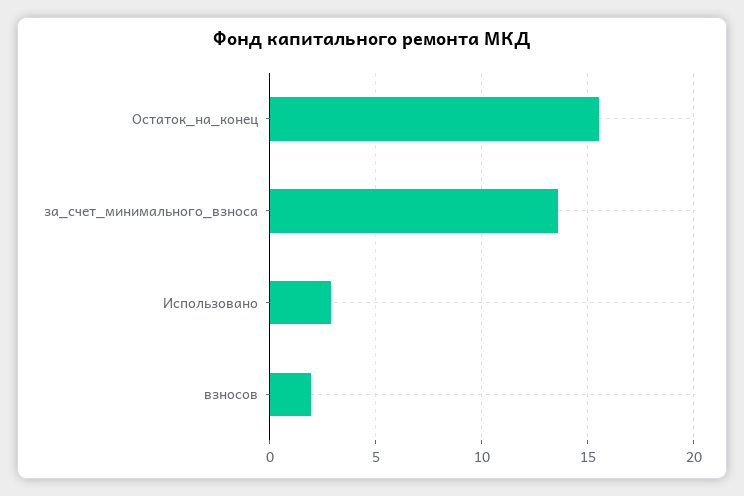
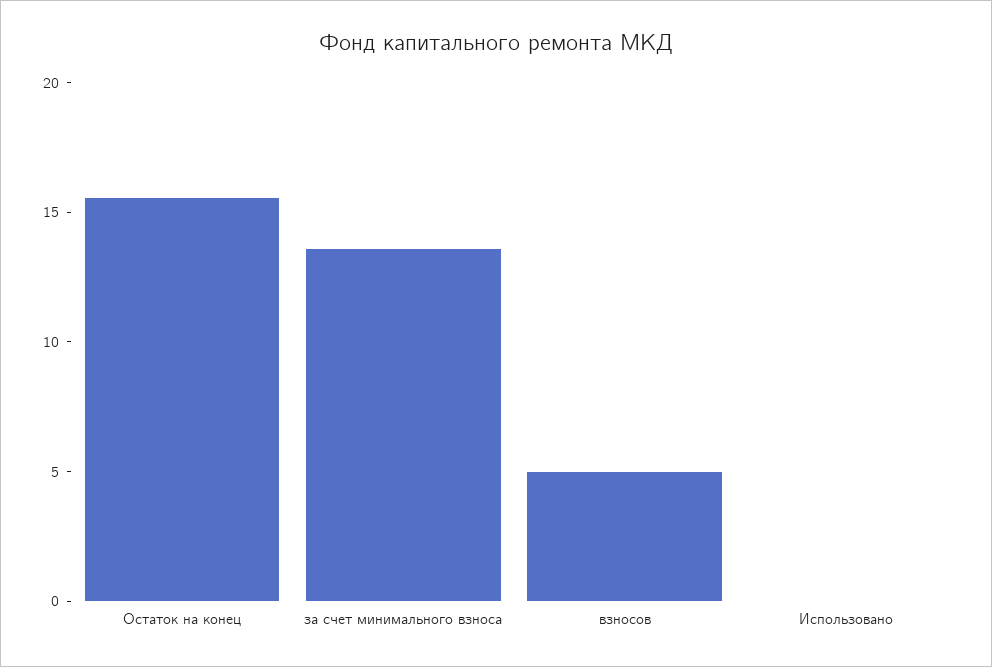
Использовано: 3 -> 0
взносов: 2 -> 5

